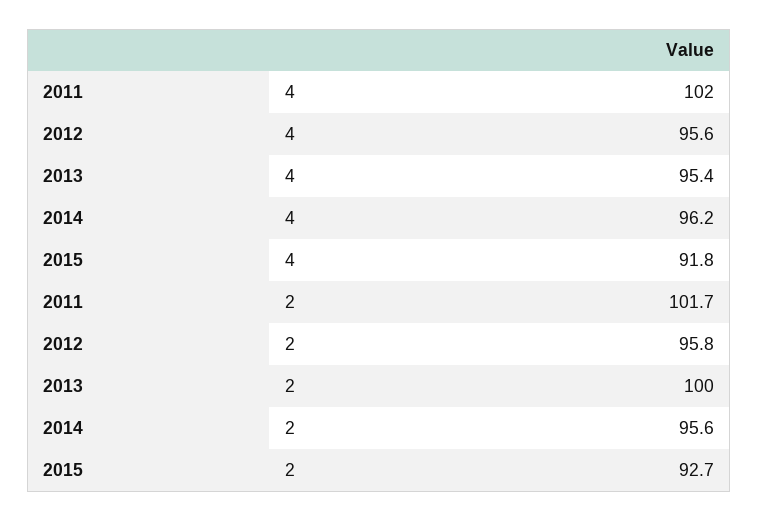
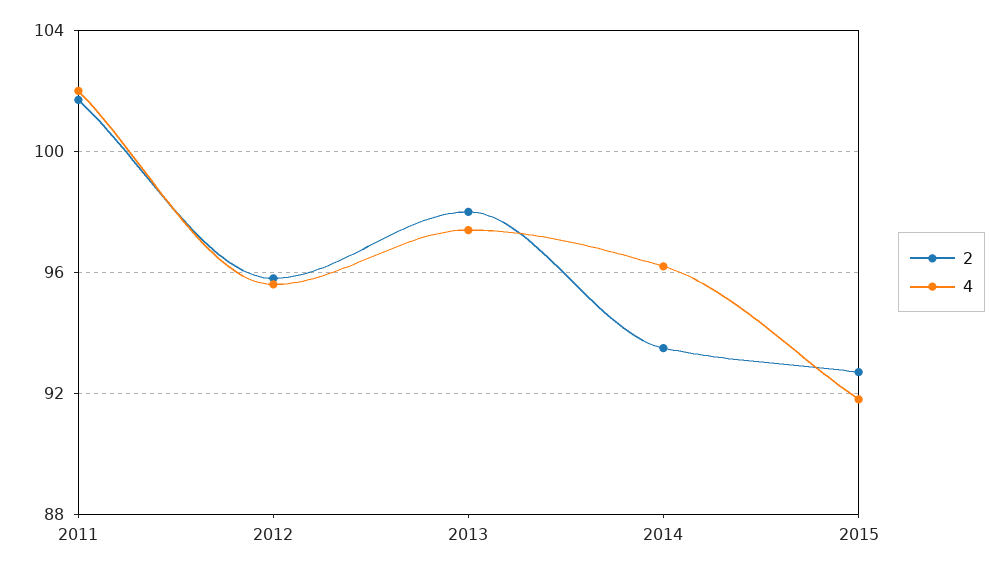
4, 2013: 95.4 -> 97.5
2, 2013: 100 -> 98
2, 2014: 95.6 -> 93.5

